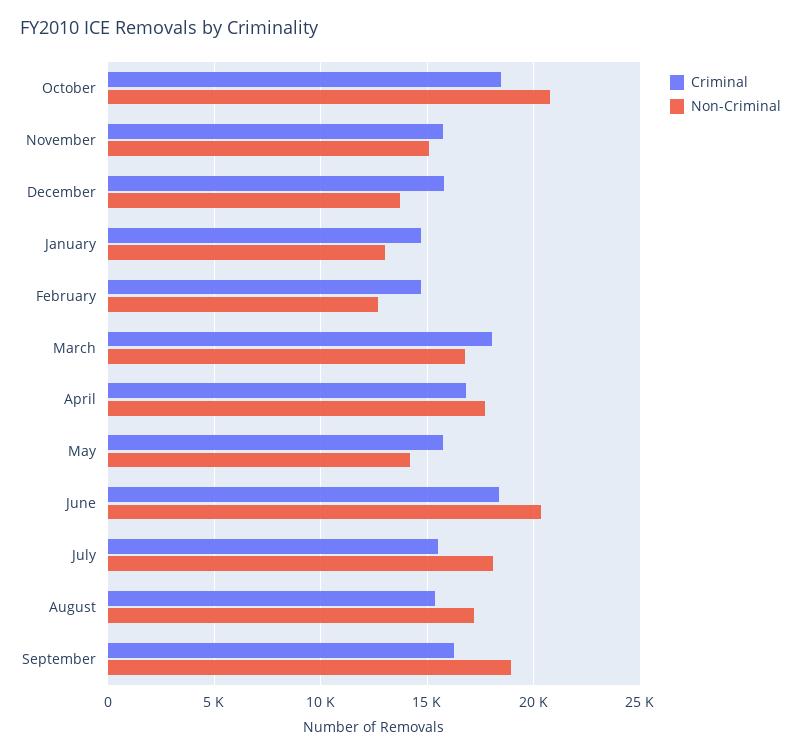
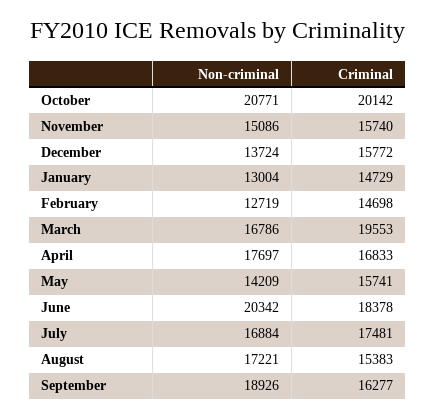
Criminal, October: 18500 -> 20142
Criminal, March: 18000 -> 19553
Criminal, July: 15500 -> 17481
Non-Criminal, July: 18000 -> 16884

